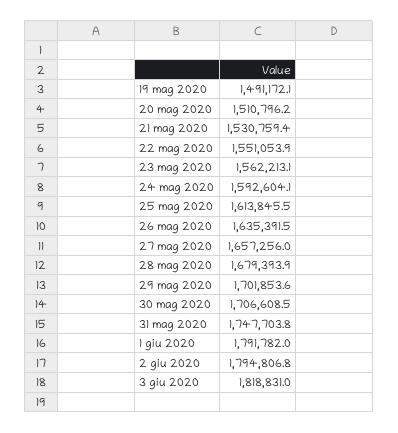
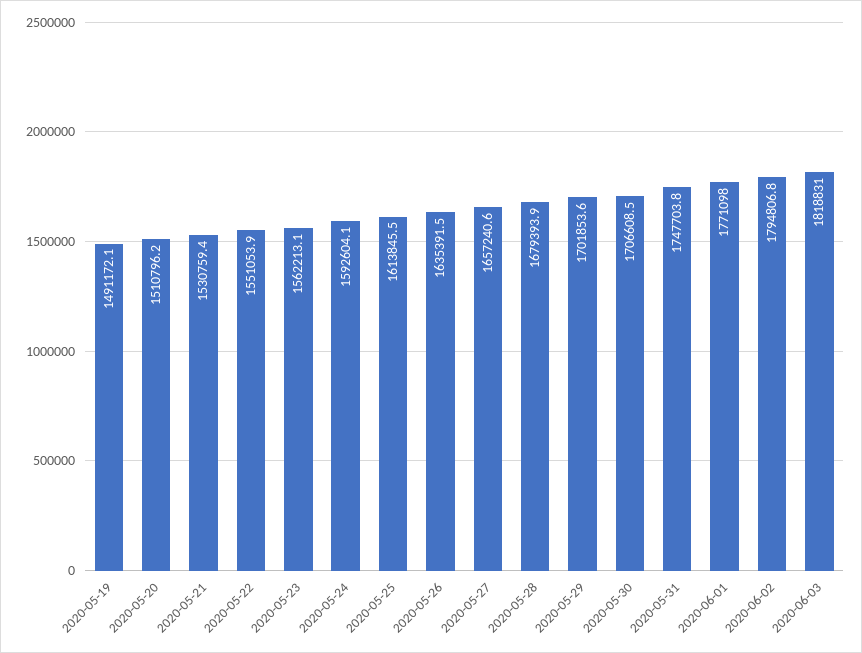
27 mag 2020: 1657256 -> 1657240.6
1 giu 2020: 1791782 -> 1771098

